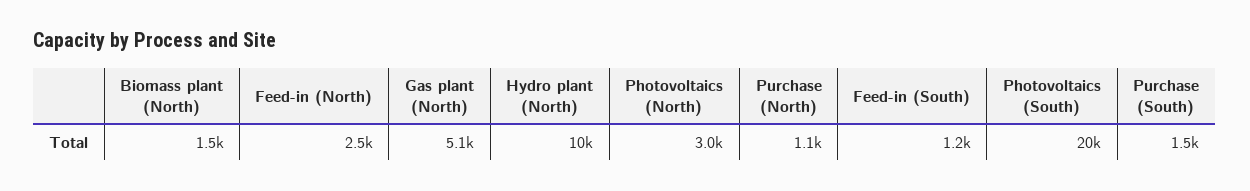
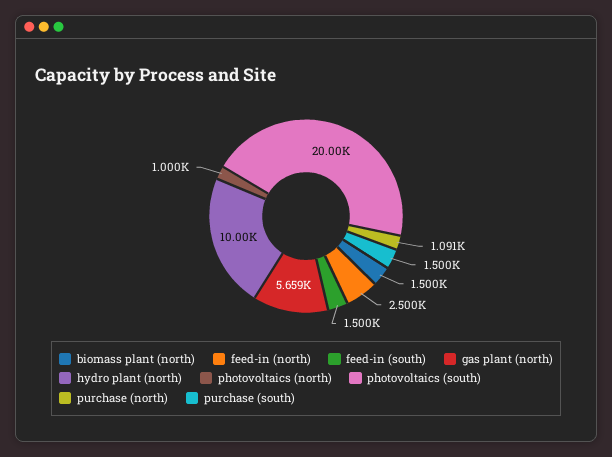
Gas plant (North): 5100 -> 5659
Photovoltaics (North): 3000 -> 1000
Feed-in (South): 1200 -> 1500

